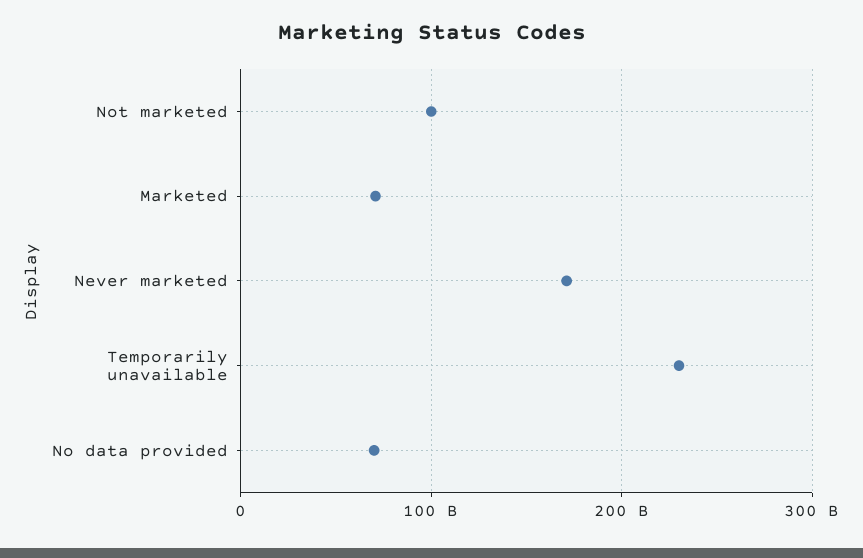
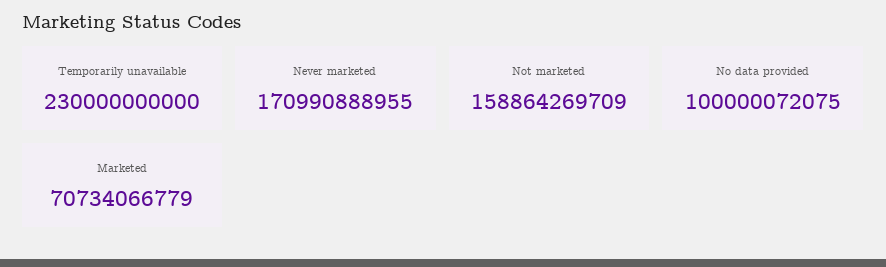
Not marketed: 100000000000 -> 158864269709
No data provided: 70000000000 -> 100000072075

